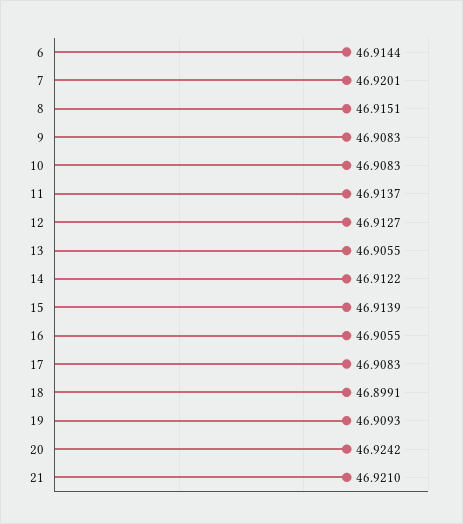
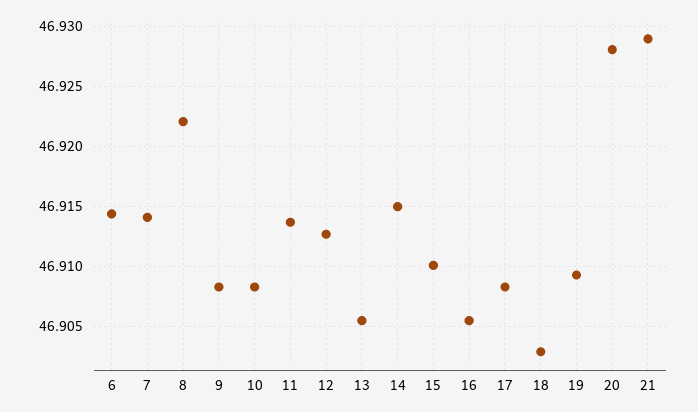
7: 46.9201 -> 46.914
8: 46.9151 -> 46.922
14: 46.9122 -> 46.915
15: 46.9139 -> 46.91
18: 46.8991 -> 46.903
20: 46.9242 -> 46.928
21: 46.921 -> 46.929

